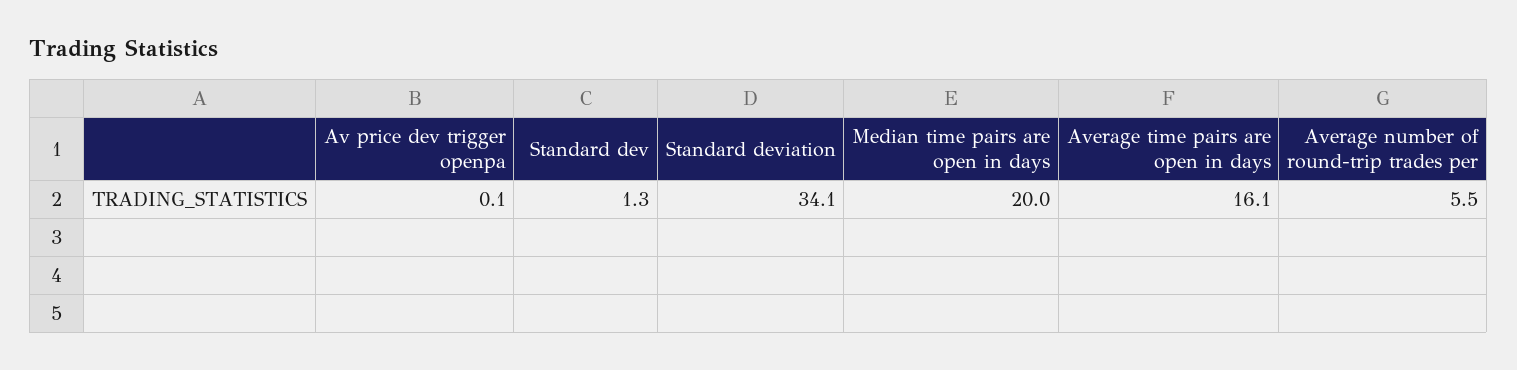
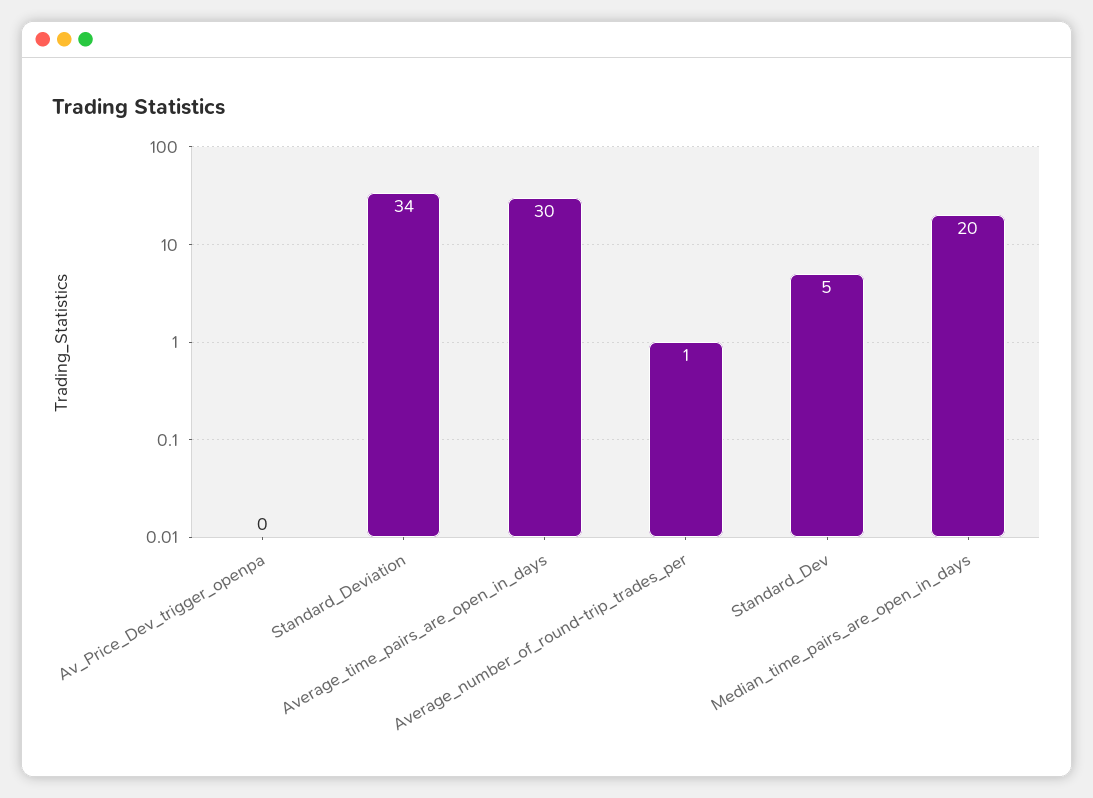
Standard dev: 1.3 -> 5
Average time pairs are open in days: 16.1 -> 30
Average number of round-trip trades per: 5.5 -> 1

